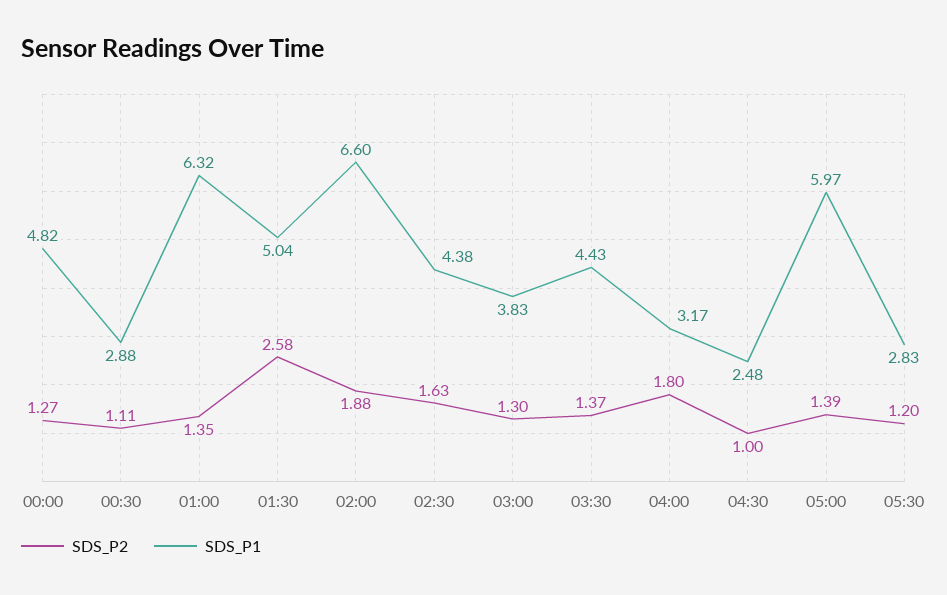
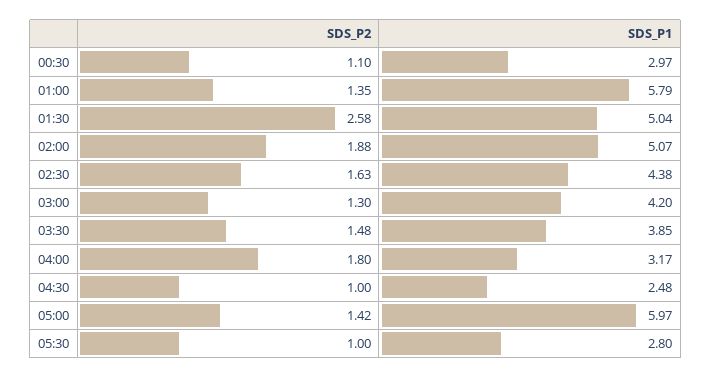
SDS_P2, 00:00: 1.27 -> none
SDS_P1, 00:00: 4.82 -> none
SDS_P2, 00:30: 1.11 -> 1.1
SDS_P1, 00:30: 2.88 -> 2.97
SDS_P1, 01:00: 6.32 -> 5.79
SDS_P1, 02:00: 6.6 -> 5.07
SDS_P1, 03:00: 3.83 -> 4.2
SDS_P2, 03:30: 1.37 -> 1.48
SDS_P1, 03:30: 4.43 -> 3.85
SDS_P2, 05:00: 1.39 -> 1.42
SDS_P2, 05:30: 1.2 -> 1
SDS_P1, 05:30: 2.83 -> 2.8

